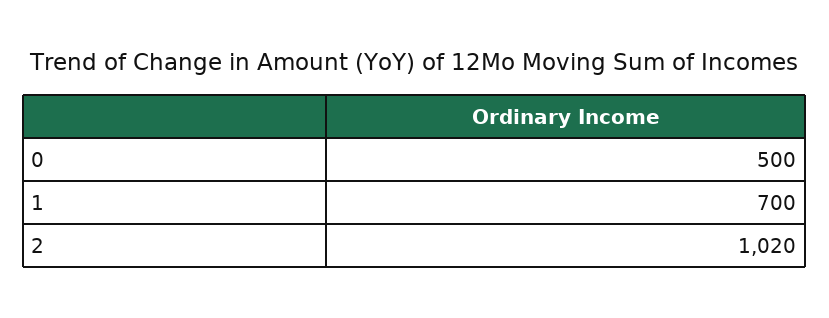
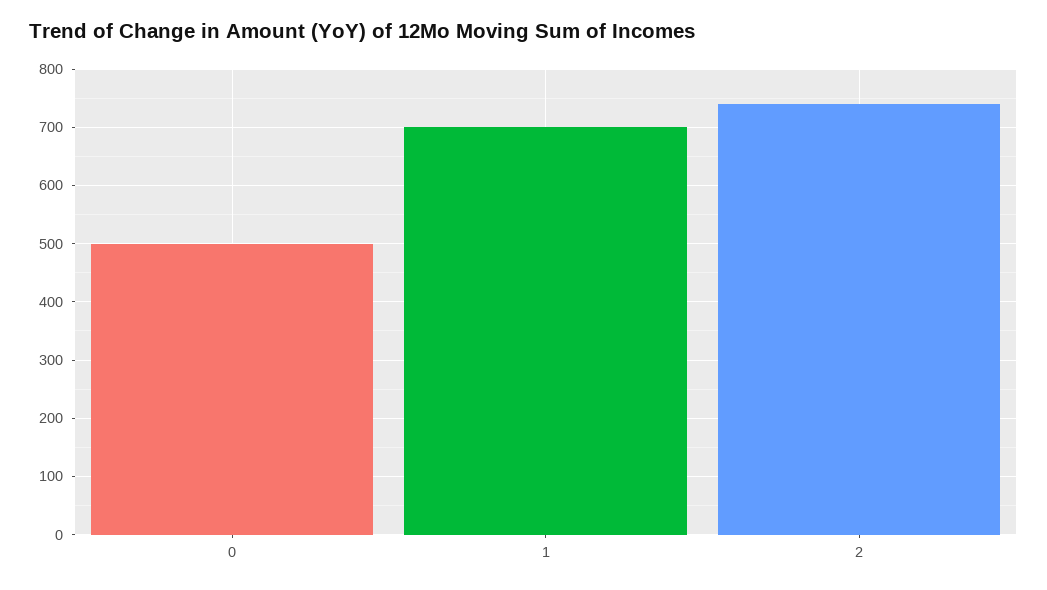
2: 1020 -> 740

